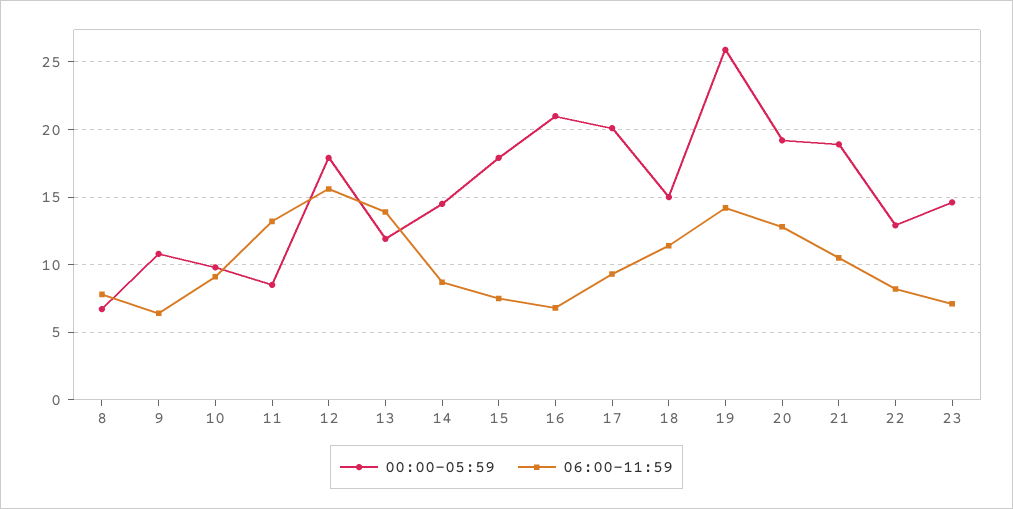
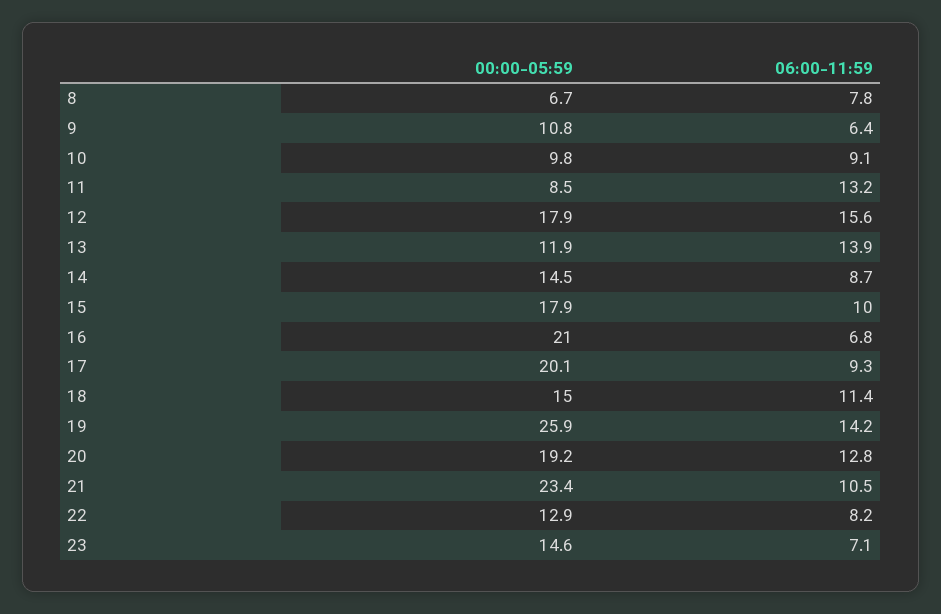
06:00-11:59, 15: 7.5 -> 10
00:00-05:59, 21: 19 -> 23.4

